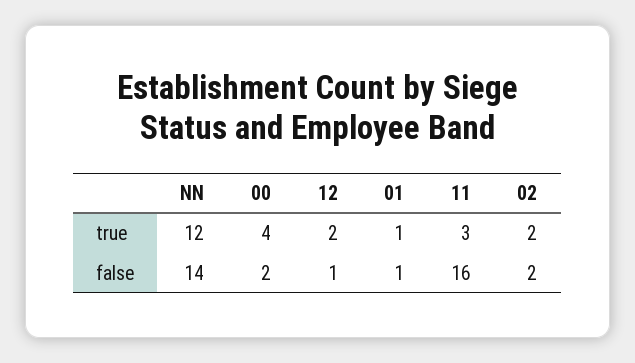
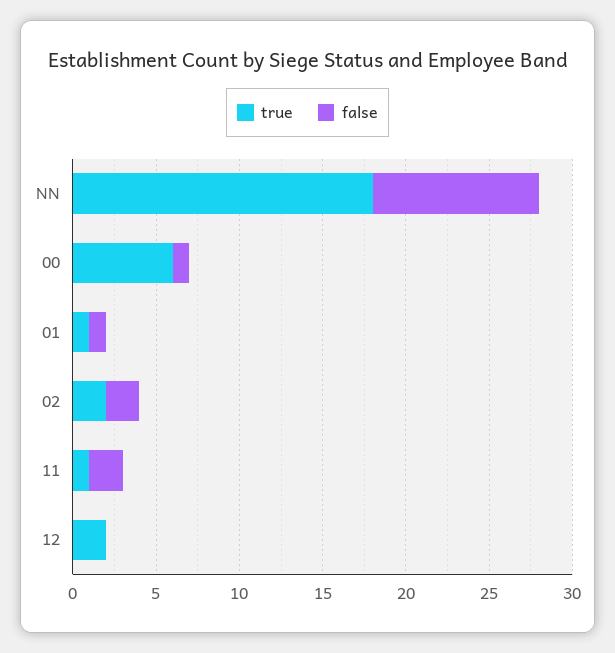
true, NN: 12 -> 18
true, 00: 4 -> 6
true, 11: 3 -> 1
false, NN: 14 -> 10
false, 00: 2 -> 1
false, 12: 1 -> 0
false, 11: 16 -> 2

